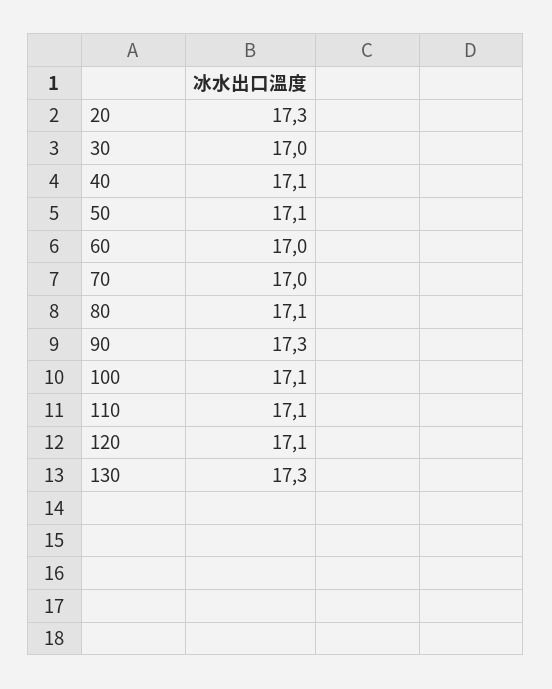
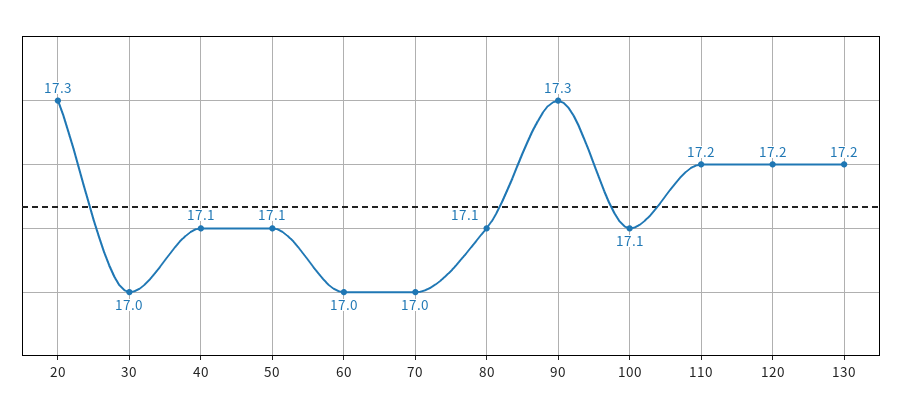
110: 17.1 -> 17.2
120: 17.1 -> 17.2
130: 17.3 -> 17.2

